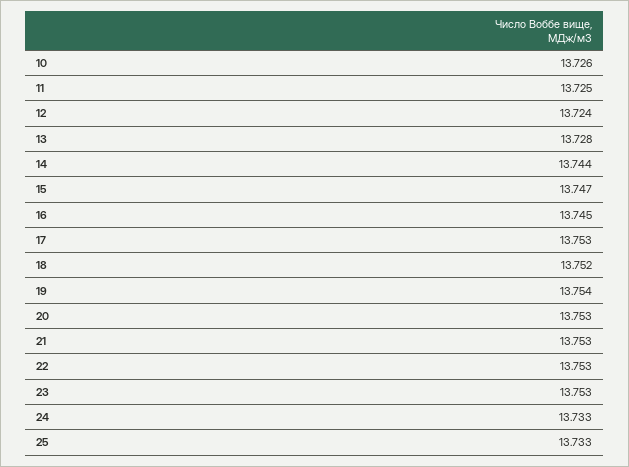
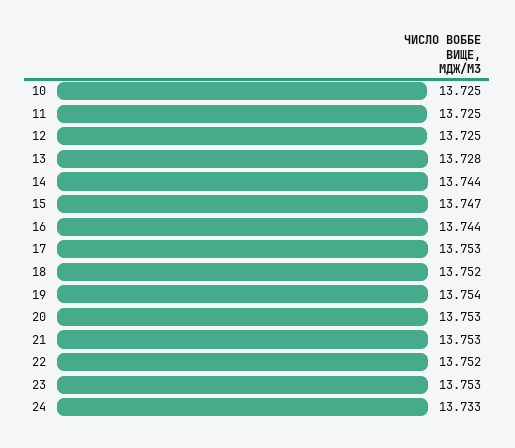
10: 13.726 -> 13.725
12: 13.724 -> 13.725
16: 13.745 -> 13.744
22: 13.753 -> 13.752
25: 13.733 -> none

